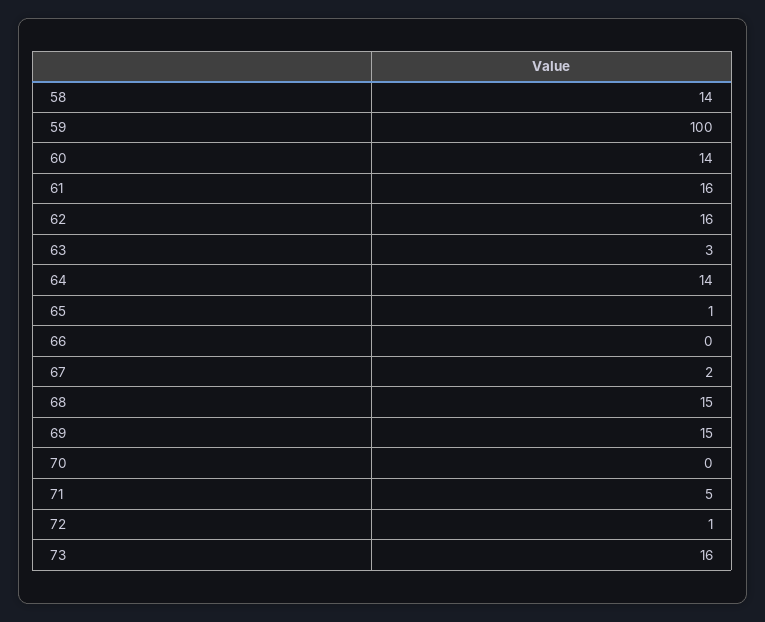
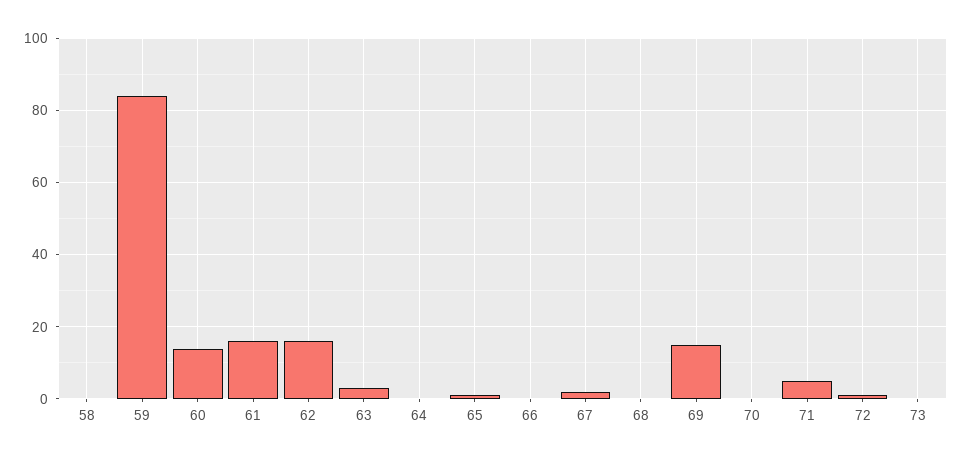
58: 14 -> 0
59: 100 -> 85
64: 14 -> 0
68: 15 -> 0
73: 16 -> 0

